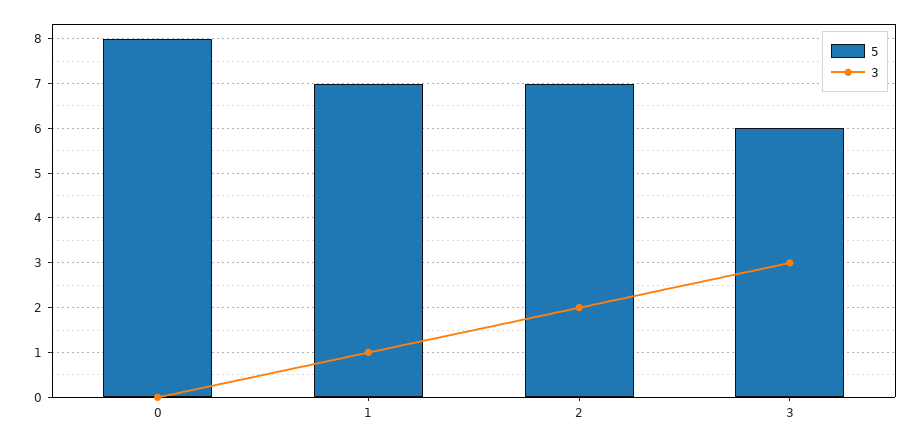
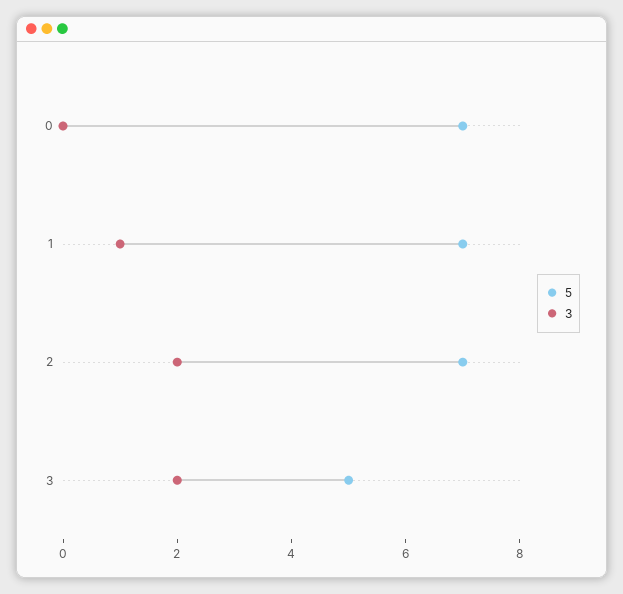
5, 0: 8 -> 7
5, 3: 6 -> 5
3, 3: 3 -> 2

